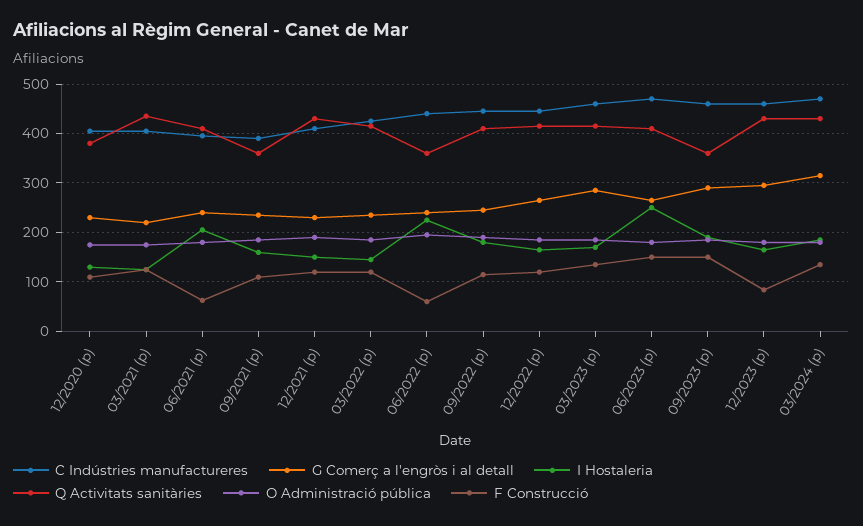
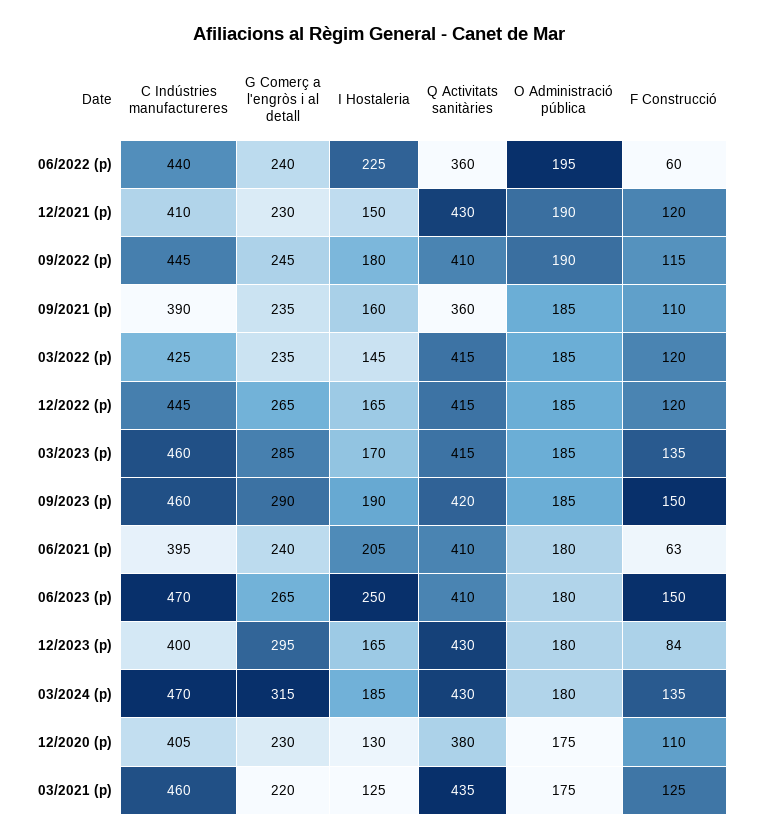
C Indústries manufactureres, 03/2021 (p): 400 -> 460
Q Activitats sanitàries, 09/2023 (p): 360 -> 420
C Indústries manufactureres, 12/2023 (p): 460 -> 400

